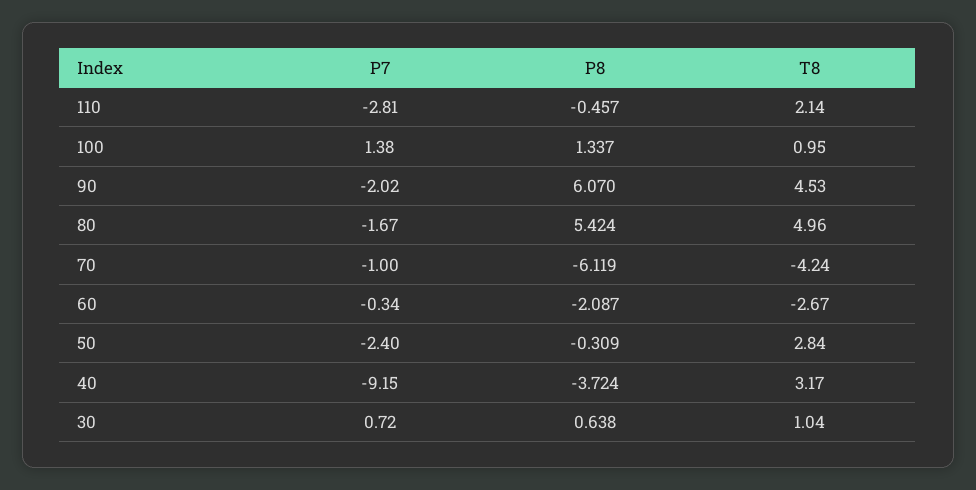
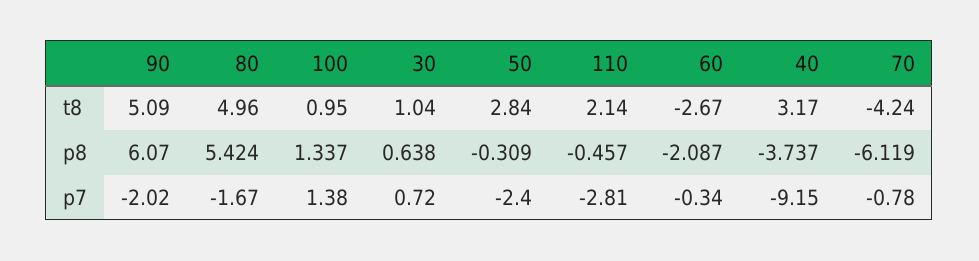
T8, 90: 4.53 -> 5.09
P7, 70: -1 -> -0.78
P8, 40: -3.724 -> -3.737

